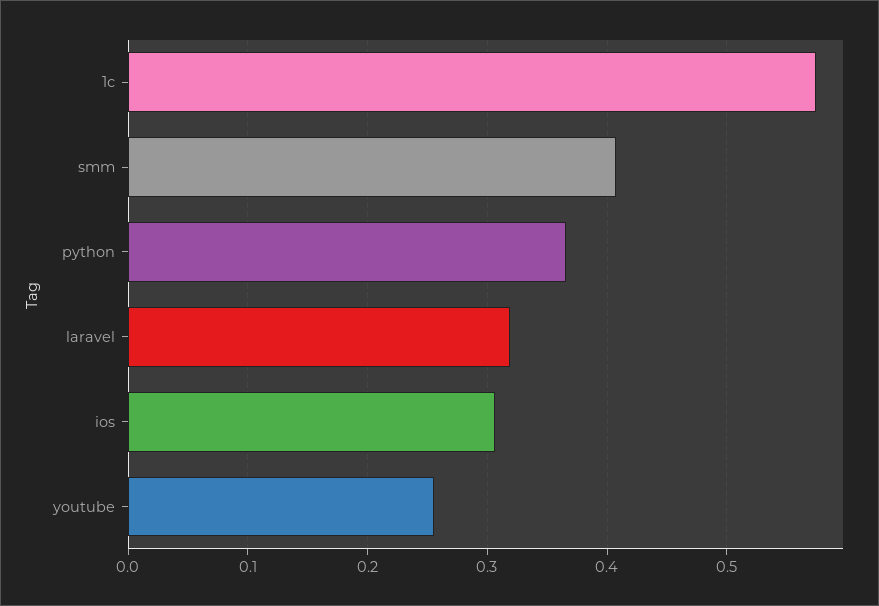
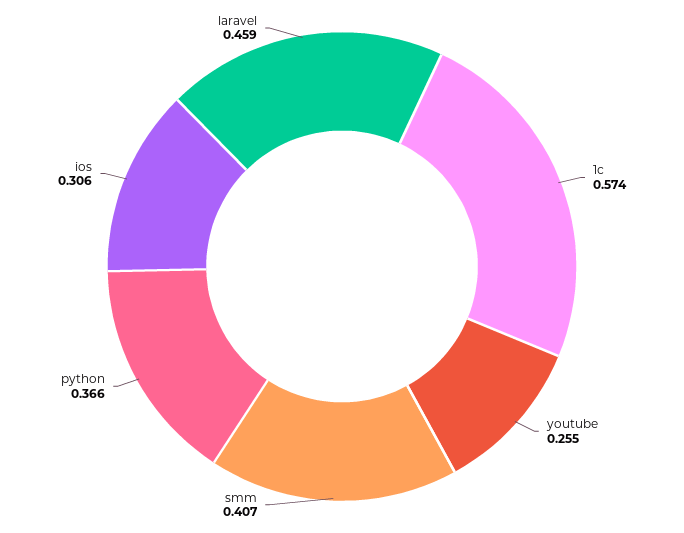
laravel: 0.32 -> 0.459

